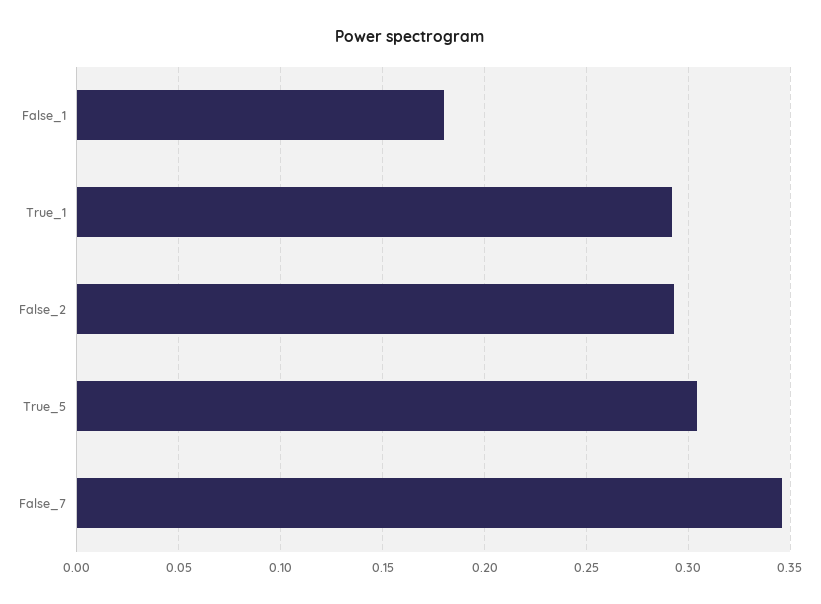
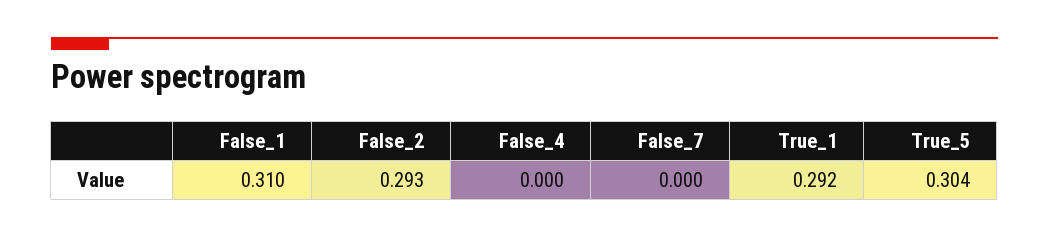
False_1: 0.18 -> 0.31
False_7: 0.345 -> 0
False_4: none -> 0

